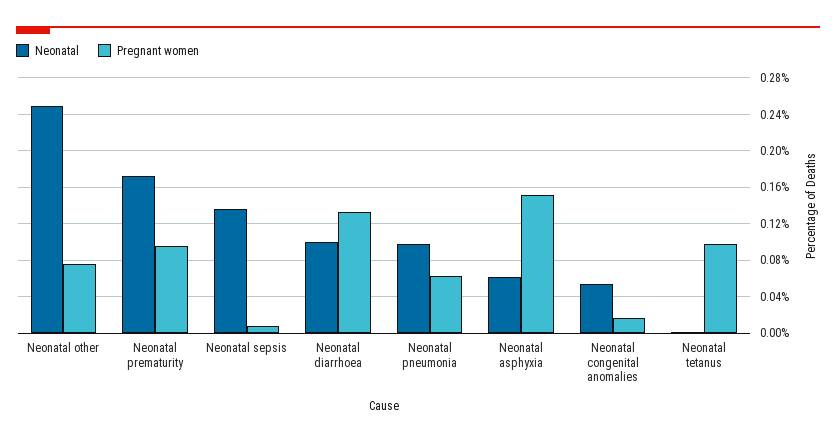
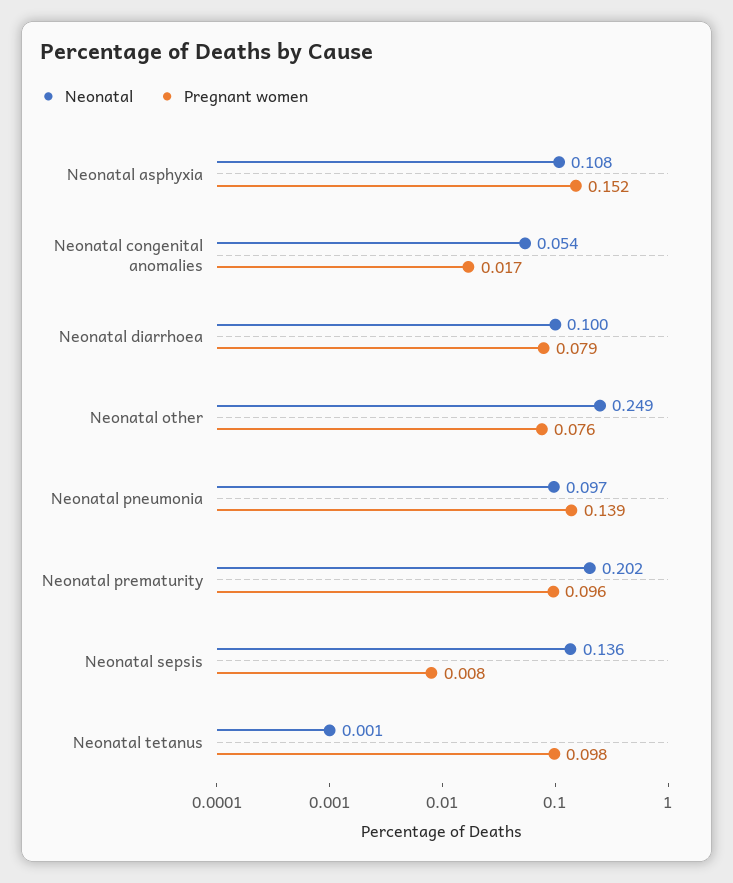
Neonatal, Neonatal prematurity: 0.17 -> 0.202
Pregnant women, Neonatal diarrhoea: 0.13 -> 0.079
Pregnant women, Neonatal pneumonia: 0.06 -> 0.139
Neonatal, Neonatal asphyxia: 0.06 -> 0.108

